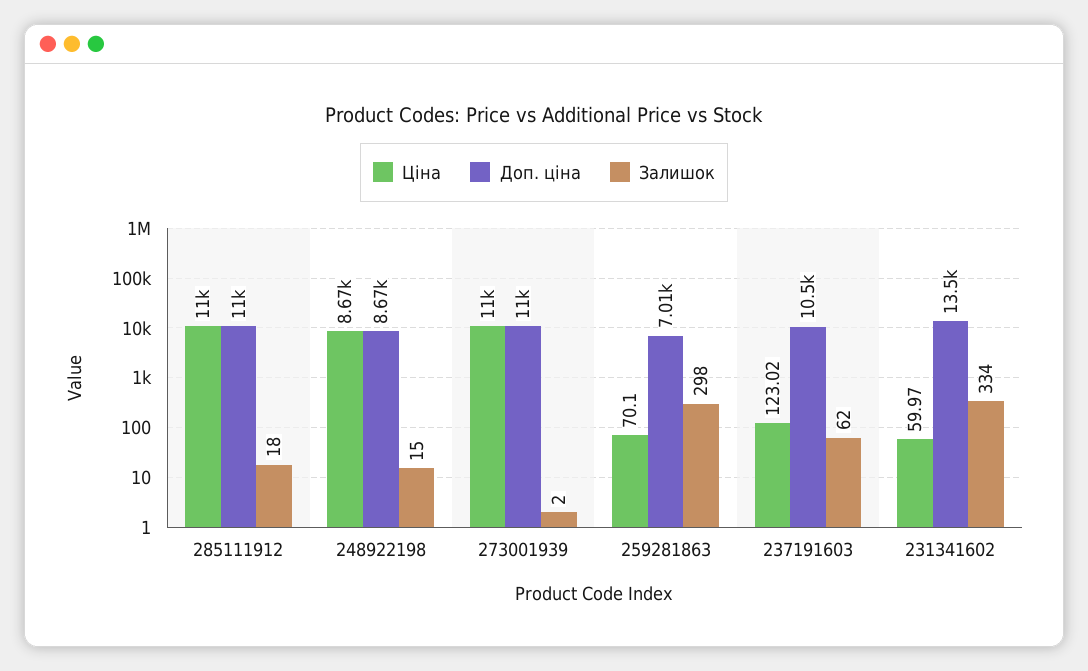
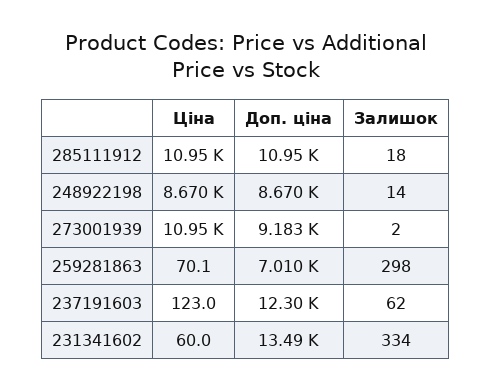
Залишок, 248922198: 15 -> 14
Доп. ціна, 273001939: 11000 -> 9183
Доп. ціна, 237191603: 10500 -> 12300

